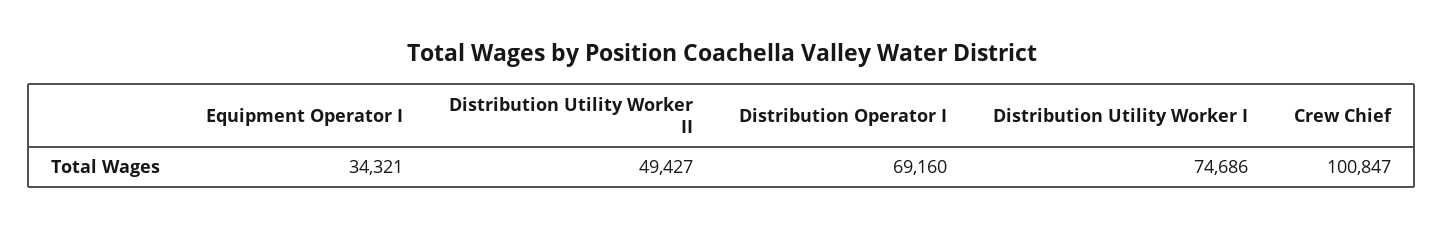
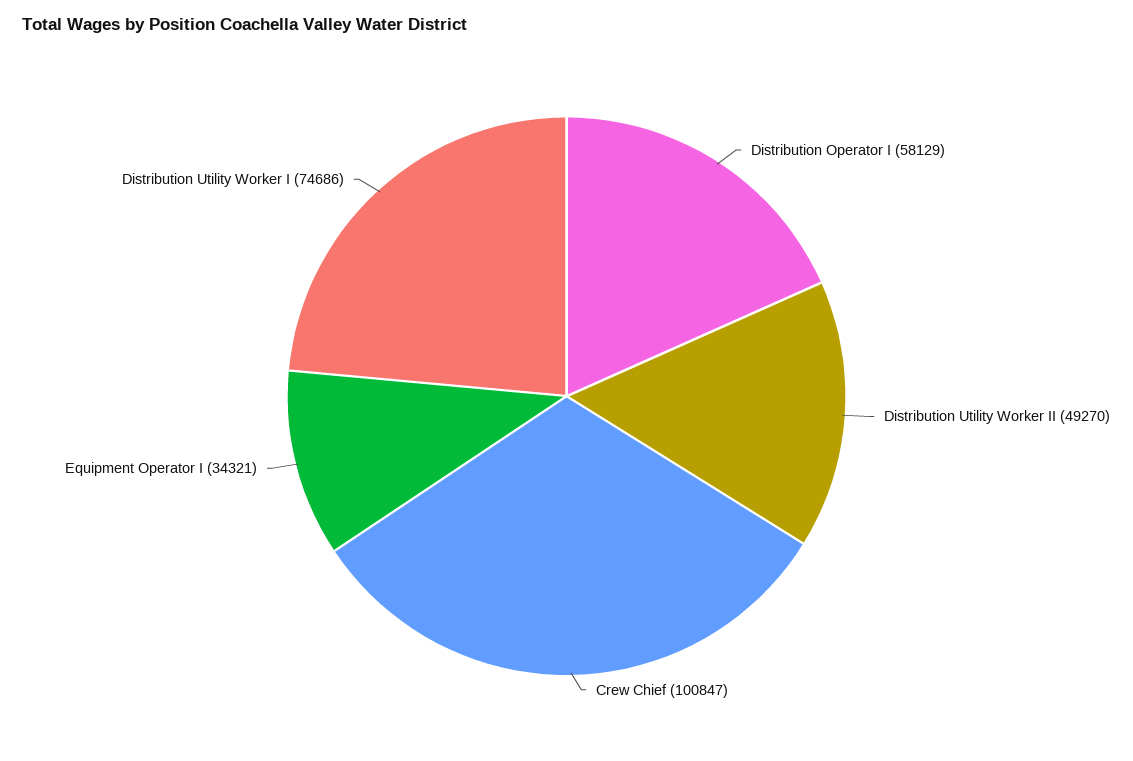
Distribution Utility Worker II: 49427 -> 49270
Distribution Operator I: 69160 -> 58129

